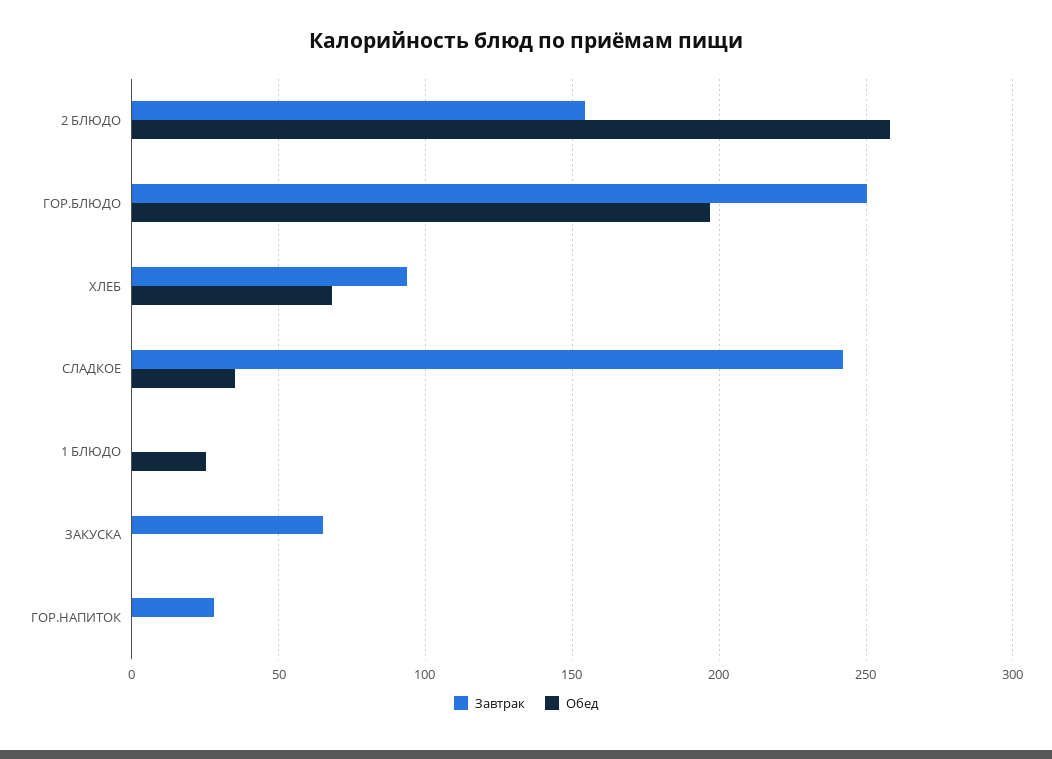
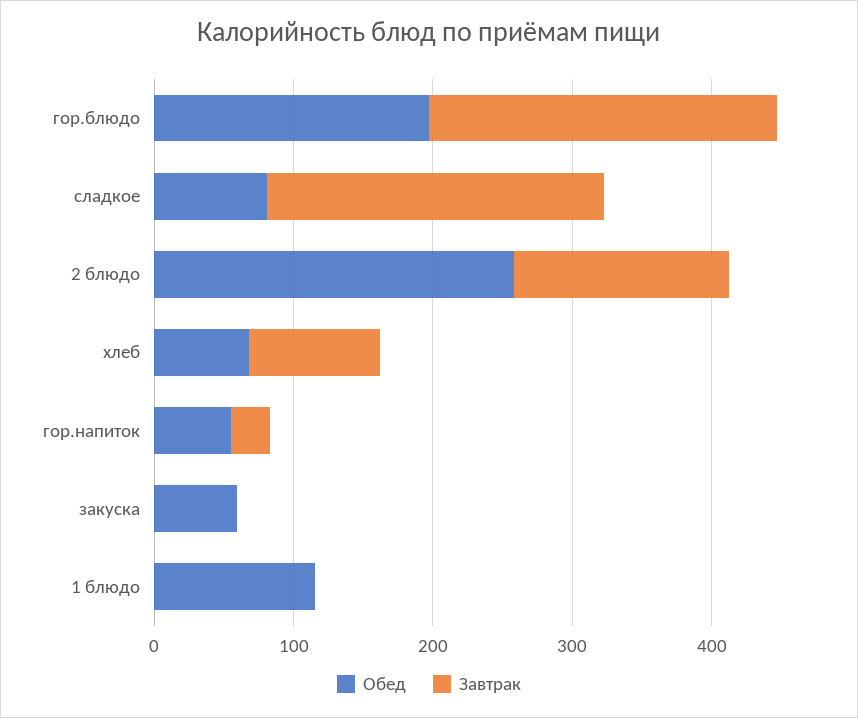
Обед, СЛАДКОЕ: 35 -> 80
Обед, 1 БЛЮДО: 25 -> 120
Завтрак, ЗАКУСКА: 65 -> 0
Обед, ЗАКУСКА: 0 -> 60
Обед, ГОР.НАПИТОК: 0 -> 60

